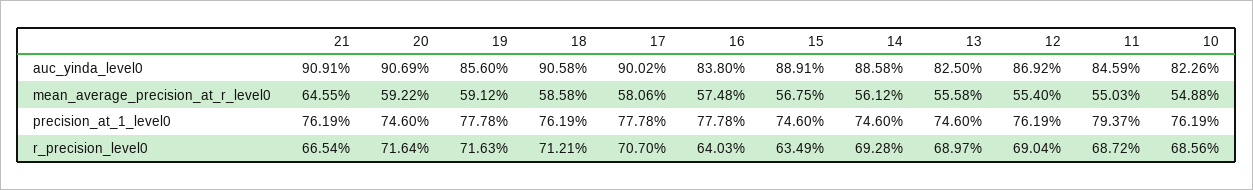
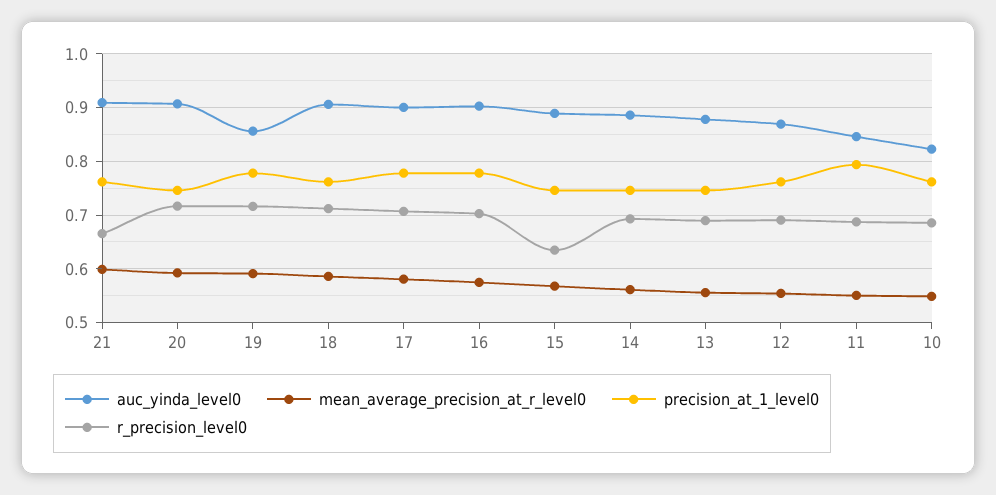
auc_yinda_level0, 16: 0.838 -> 0.9
auc_yinda_level0, 13: 0.825 -> 0.88
mean_average_precision_at_r_level0, 21: 0.6455 -> 0.6
r_precision_level0, 16: 0.6403 -> 0.7

